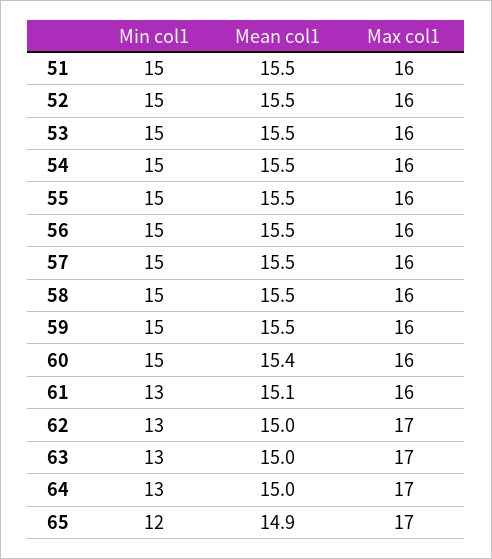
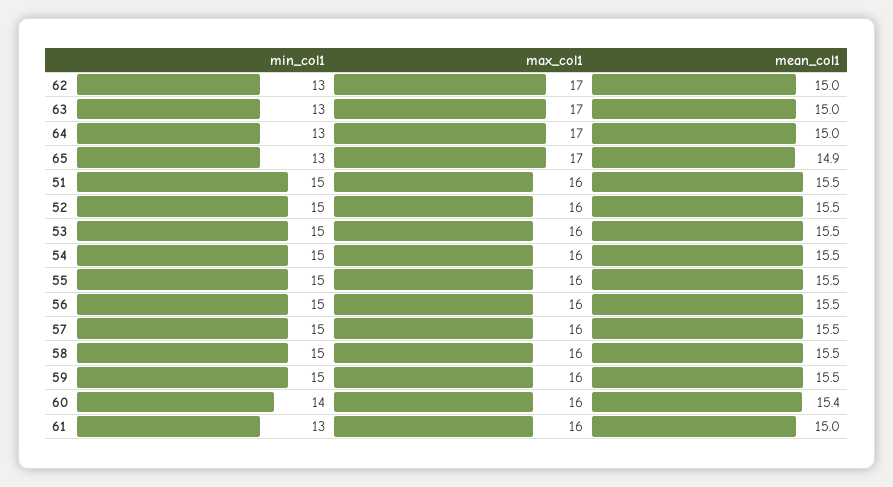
Min col1, 60: 15 -> 14
Mean col1, 61: 15.1 -> 15
Min col1, 65: 12 -> 13

